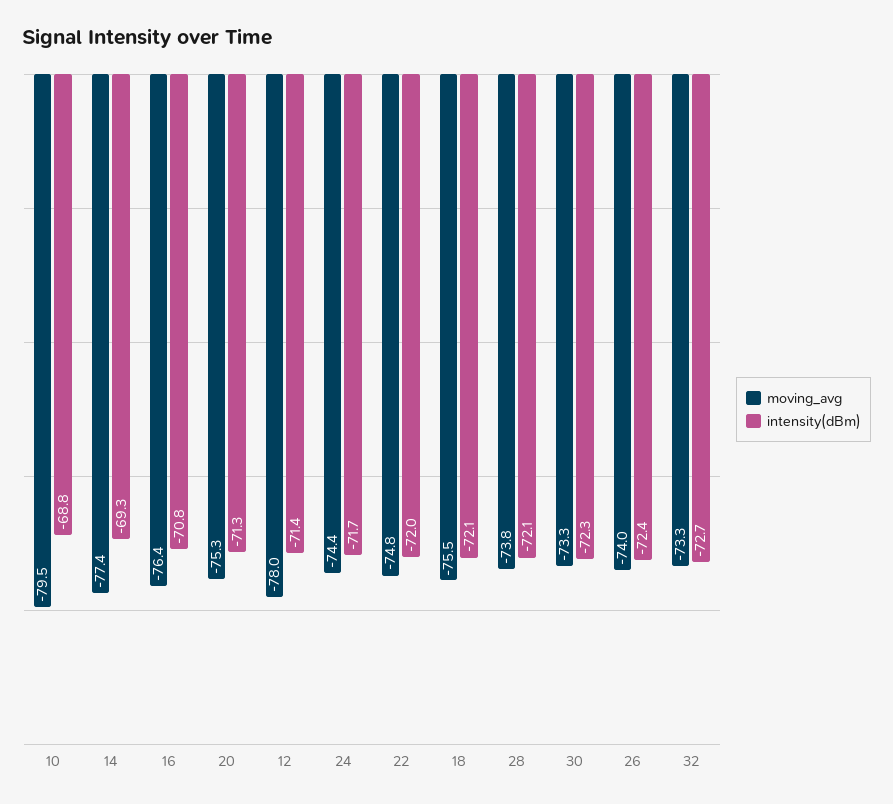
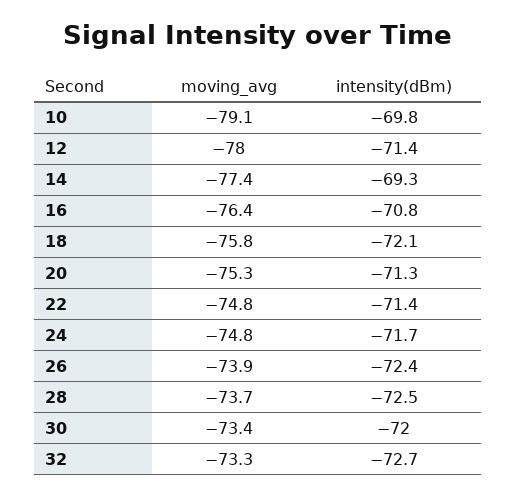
moving_avg, 10: -79.5 -> -79.1
intensity(dBm), 10: -68.8 -> -69.8
moving_avg, 24: -74.4 -> -74.8
intensity(dBm), 22: -72 -> -71.4
moving_avg, 18: -75.5 -> -75.8
moving_avg, 28: -73.8 -> -73.7
intensity(dBm), 28: -72.1 -> -72.5
moving_avg, 30: -73.3 -> -73.4
intensity(dBm), 30: -72.3 -> -72
moving_avg, 26: -74 -> -73.9

